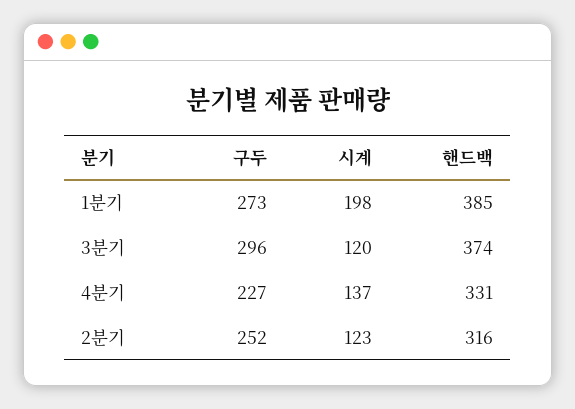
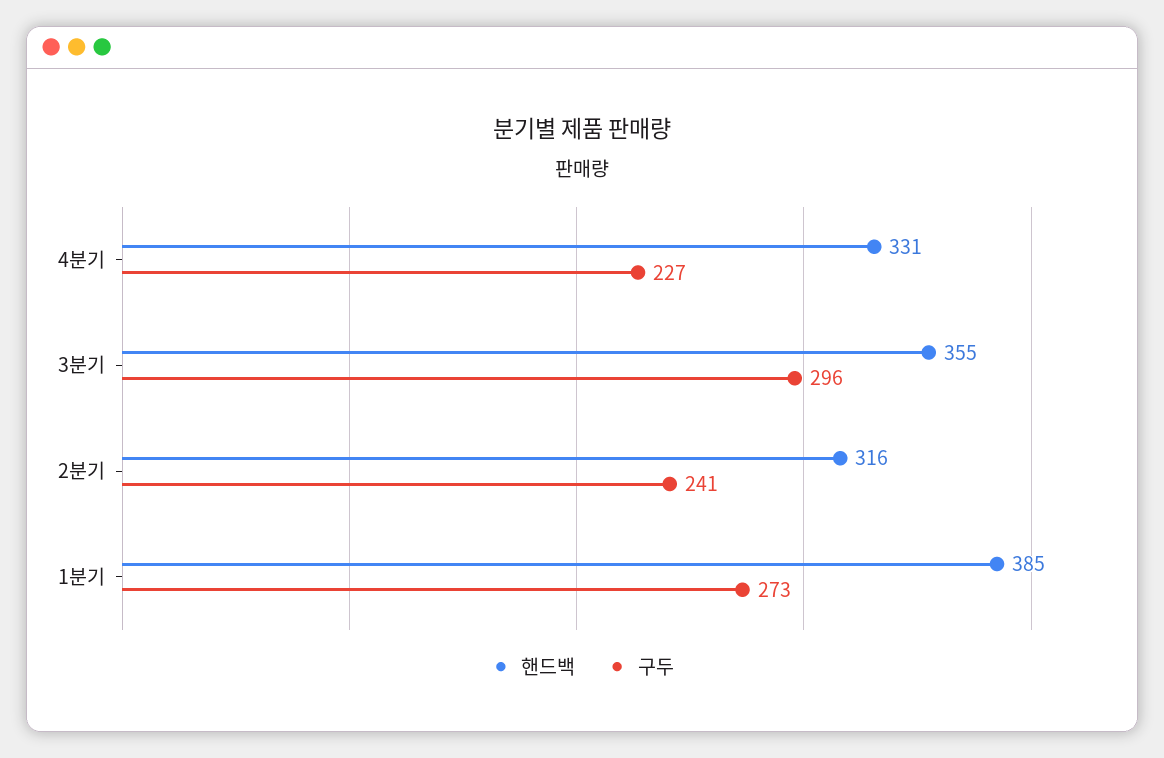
시계, 1분기: 198 -> none
시계, 3분기: 120 -> none
핸드백, 3분기: 374 -> 355
시계, 4분기: 137 -> none
구두, 2분기: 252 -> 241
시계, 2분기: 123 -> none

